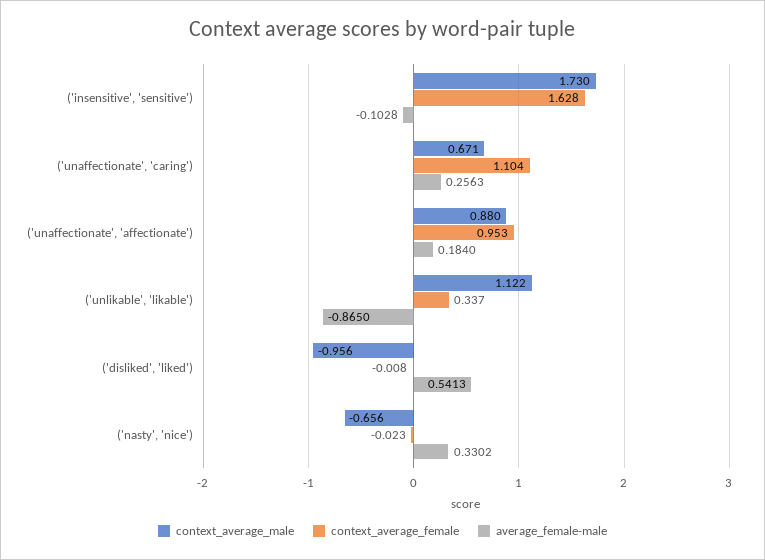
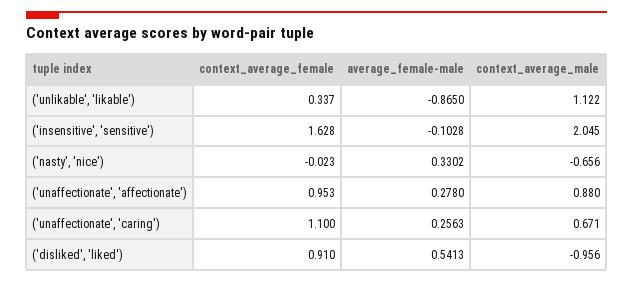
context_average_male, ('insensitive', 'sensitive'): 1.73 -> 2.045
context_average_female, ('unaffectionate', 'caring'): 1.104 -> 1.1
average_female-male, ('unaffectionate', 'affectionate'): 0.184 -> 0.278
context_average_female, ('disliked', 'liked'): -0.008 -> 0.91

